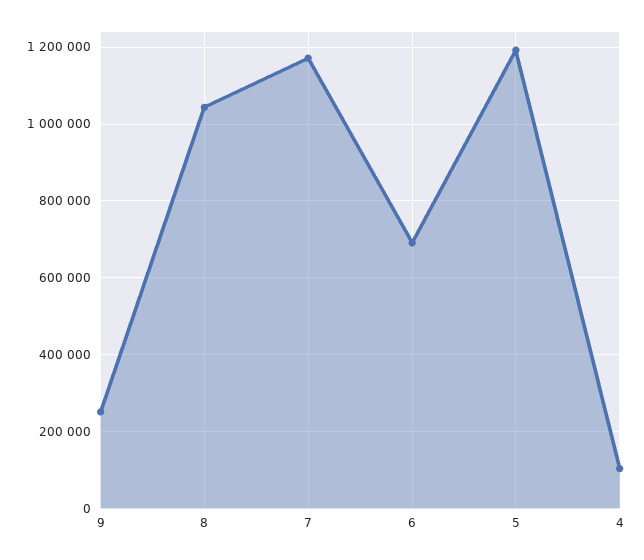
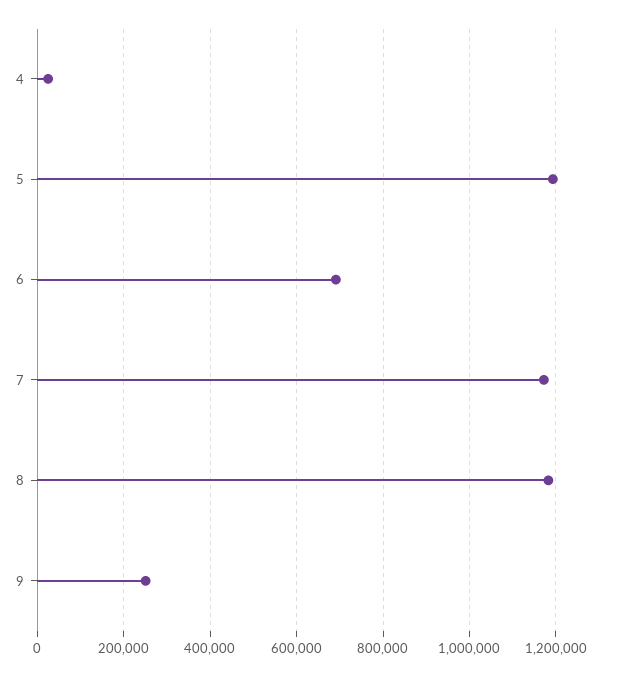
8: 1040000 -> 1180000
4: 100000 -> 20000

